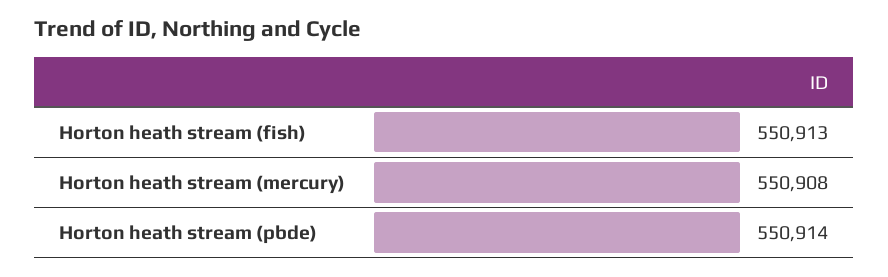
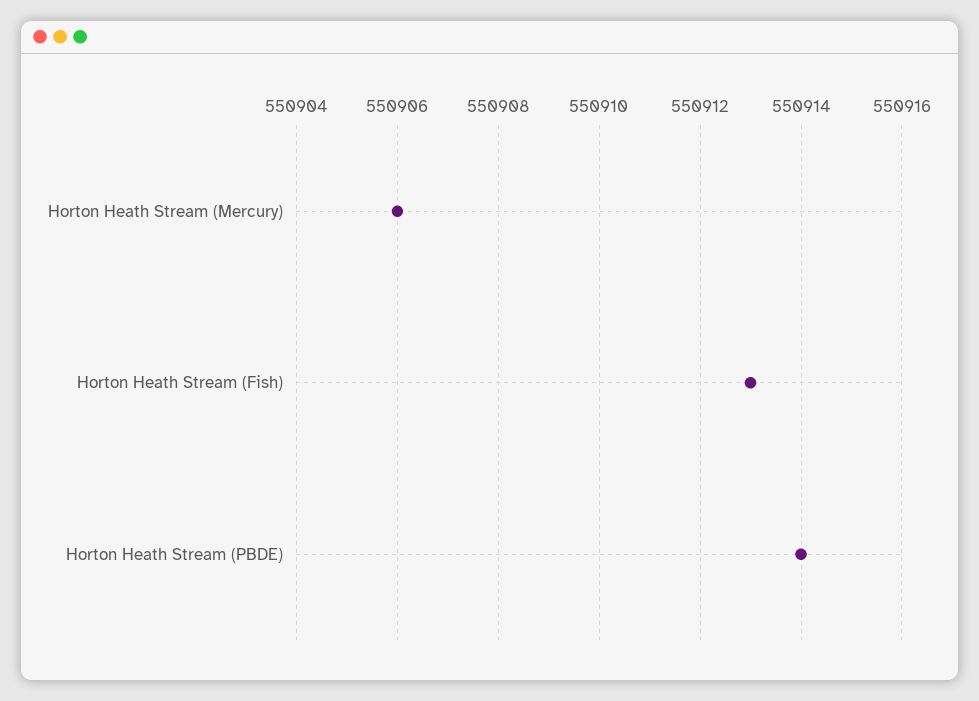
Horton heath stream (mercury): 550908 -> 550906

